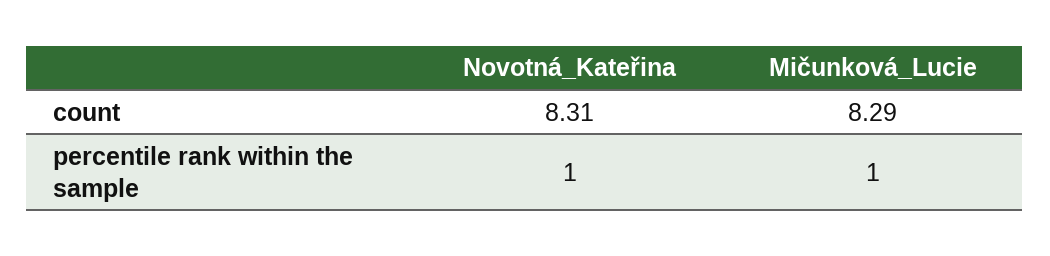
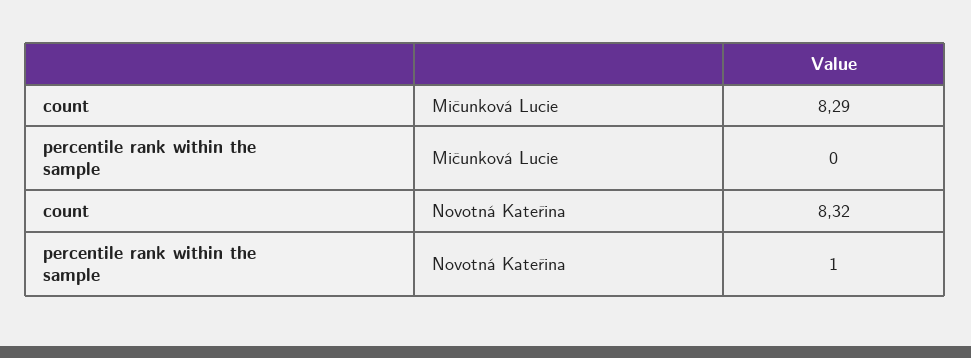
Novotná_Kateřina, count: 8.31 -> 8.32
Mičunková_Lucie, percentile rank within the sample: 1 -> 0

